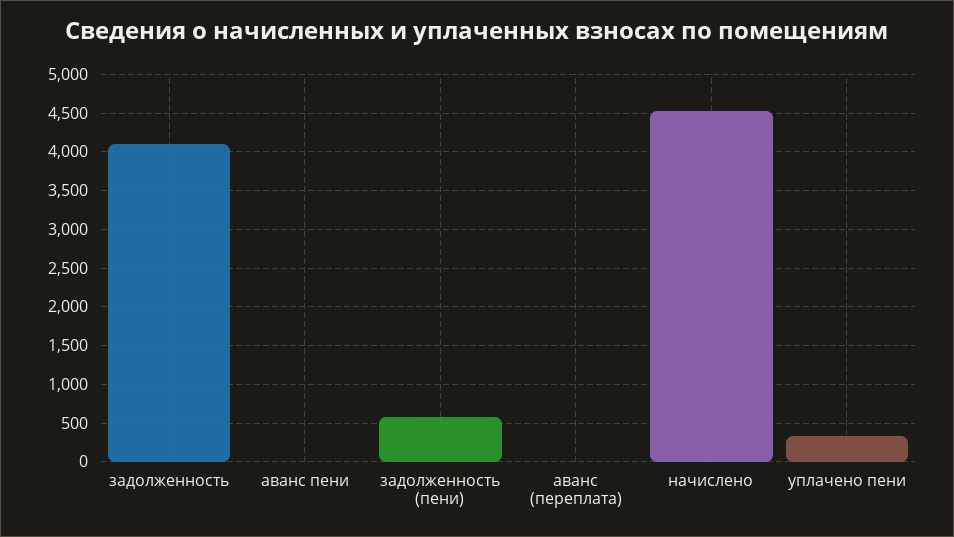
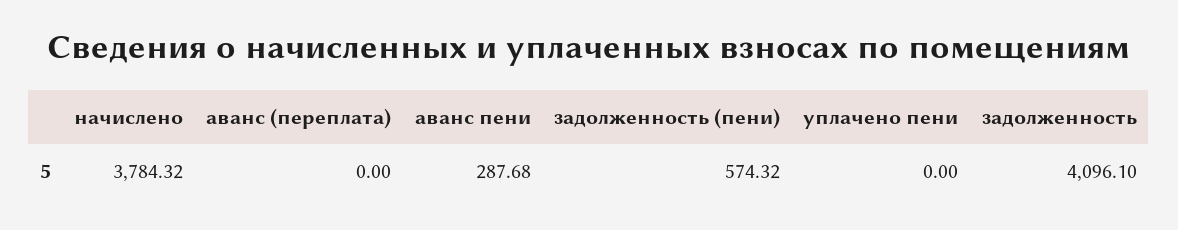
аванс пени: 0 -> 287.68
начислено: 4500 -> 3784.32
уплачено пени: 300 -> 0

